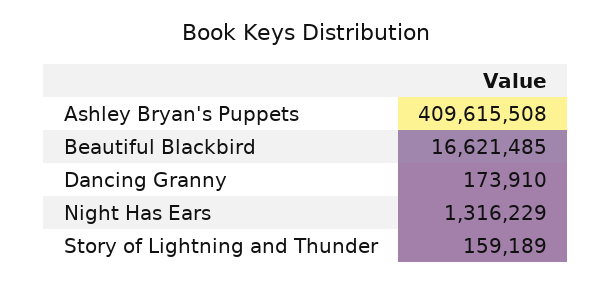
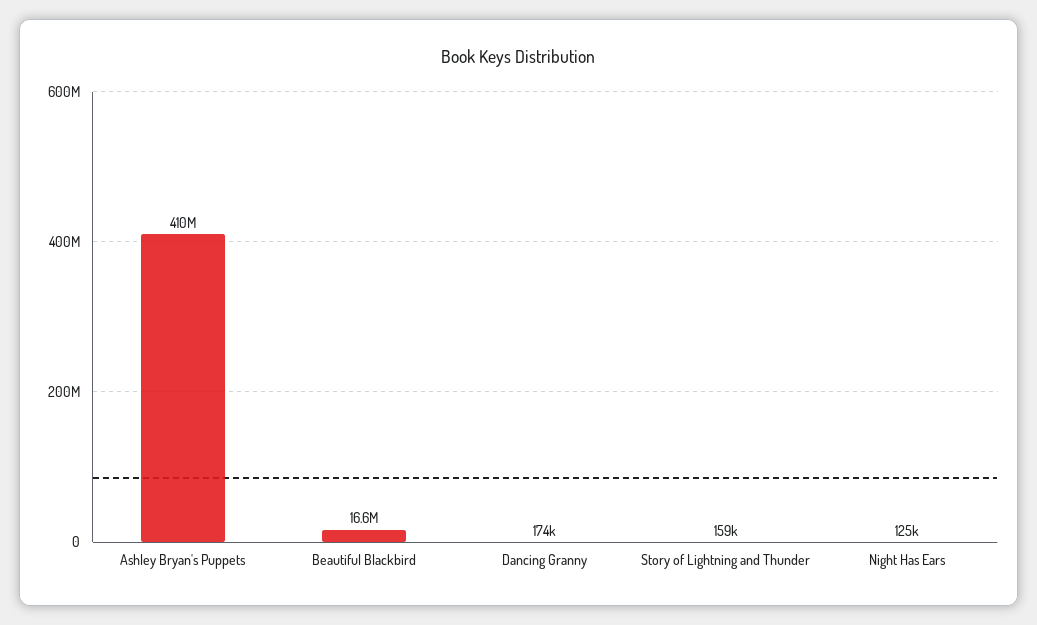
Night Has Ears: 1316229 -> 125000

